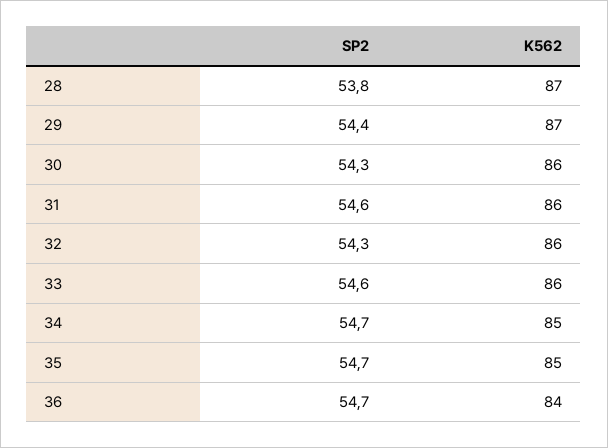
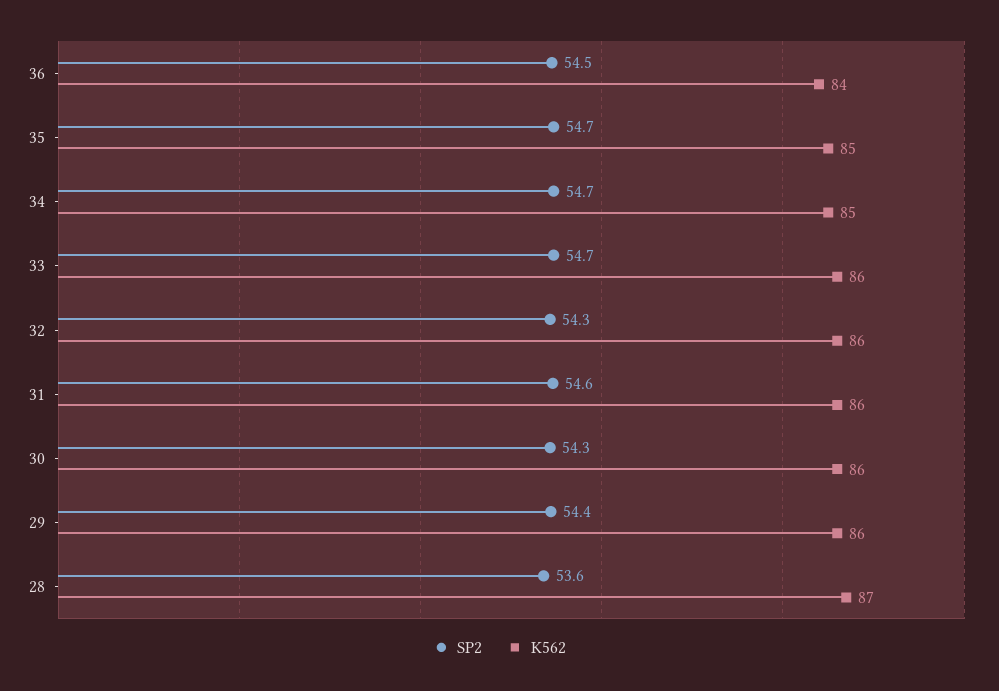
SP2, 28: 53.8 -> 53.6
K562, 29: 87 -> 86
SP2, 33: 54.6 -> 54.7
SP2, 36: 54.7 -> 54.5

